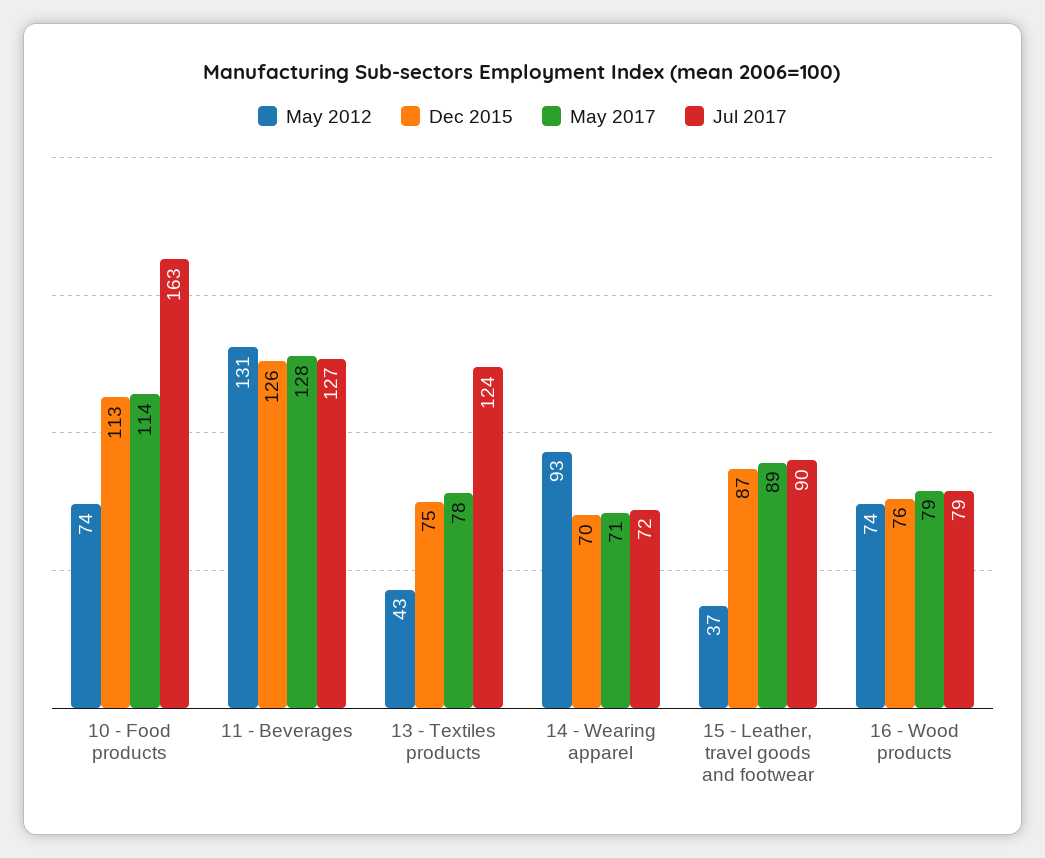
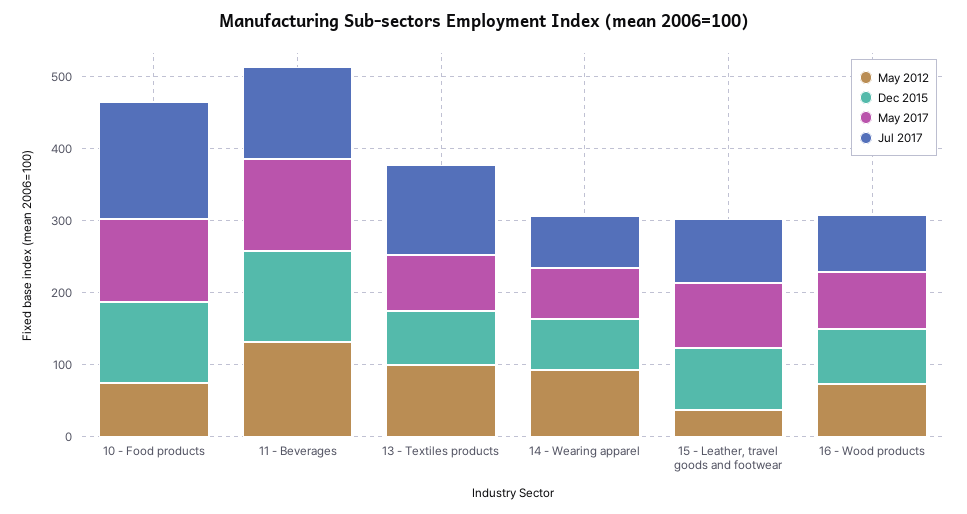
May 2012, 13 - Textiles products: 43 -> 100

